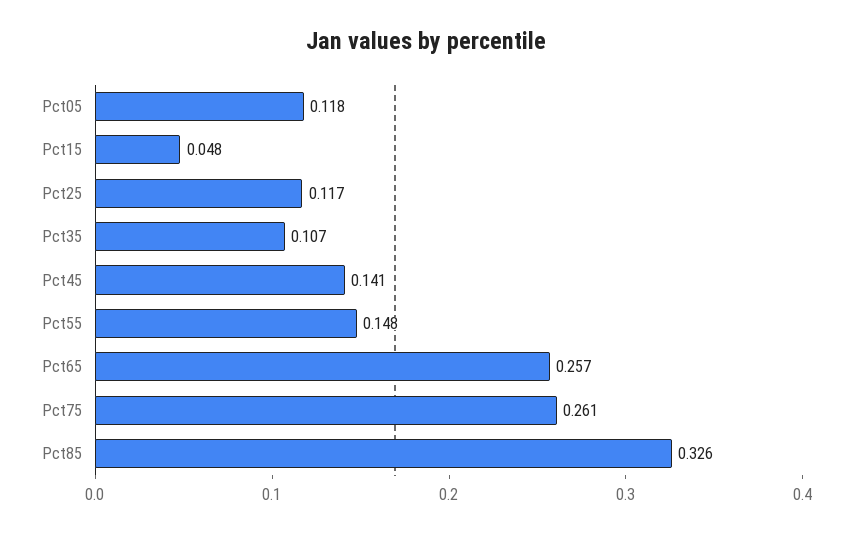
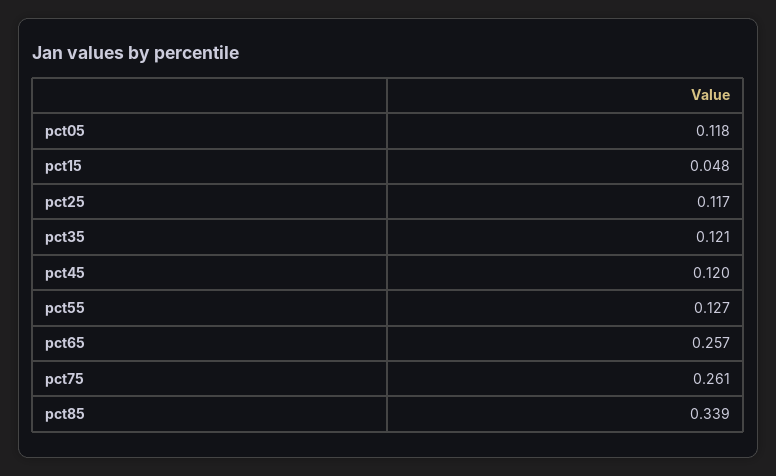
Pct35: 0.107 -> 0.121
Pct45: 0.141 -> 0.12
Pct55: 0.148 -> 0.127
Pct85: 0.326 -> 0.339

